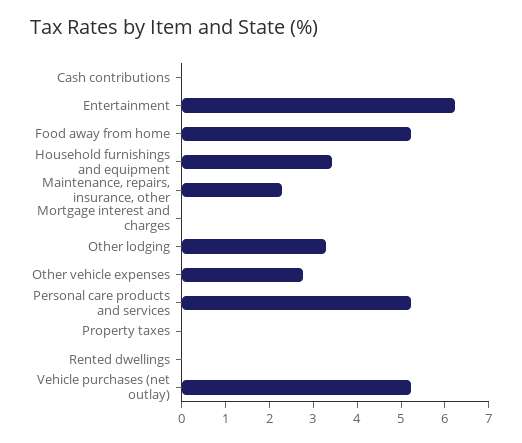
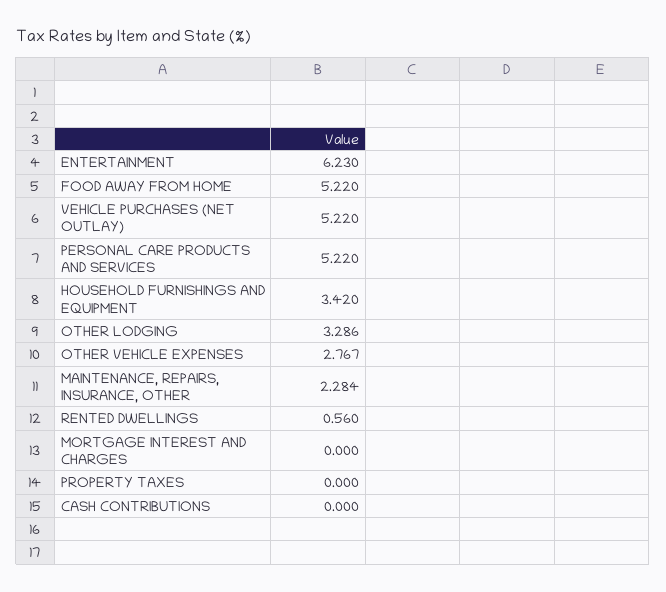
Rented dwellings: 0 -> 0.56

